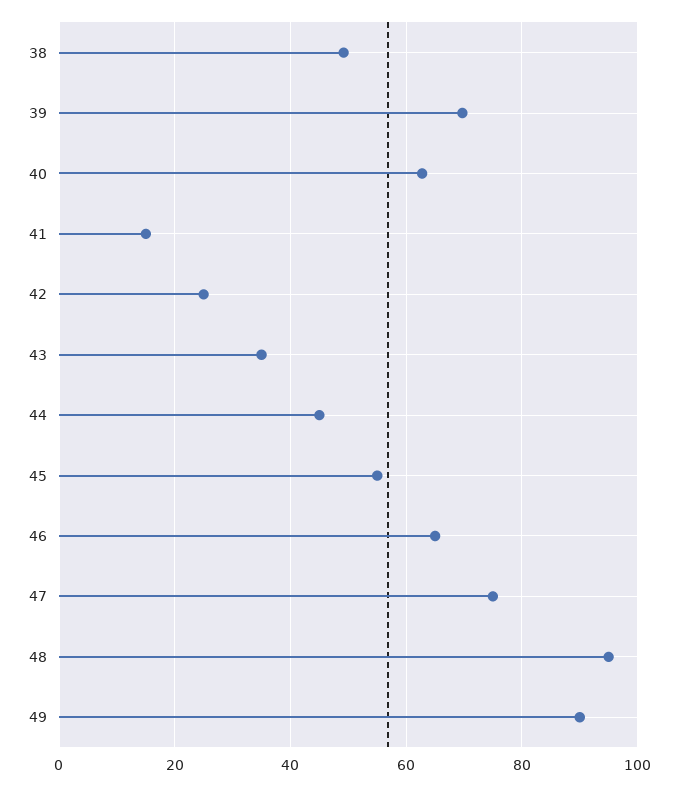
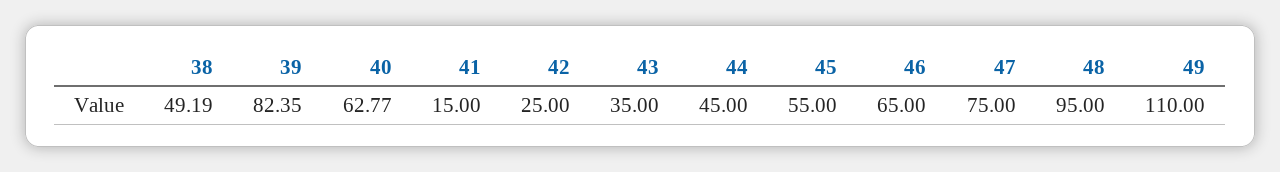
39: 70 -> 82.35
49: 90 -> 110

